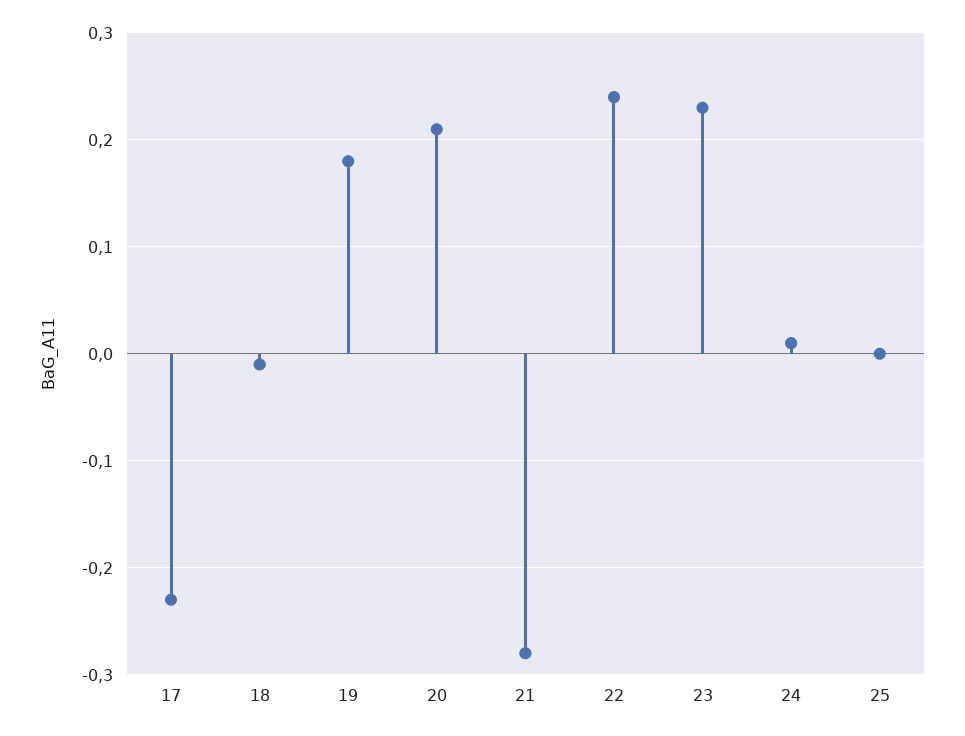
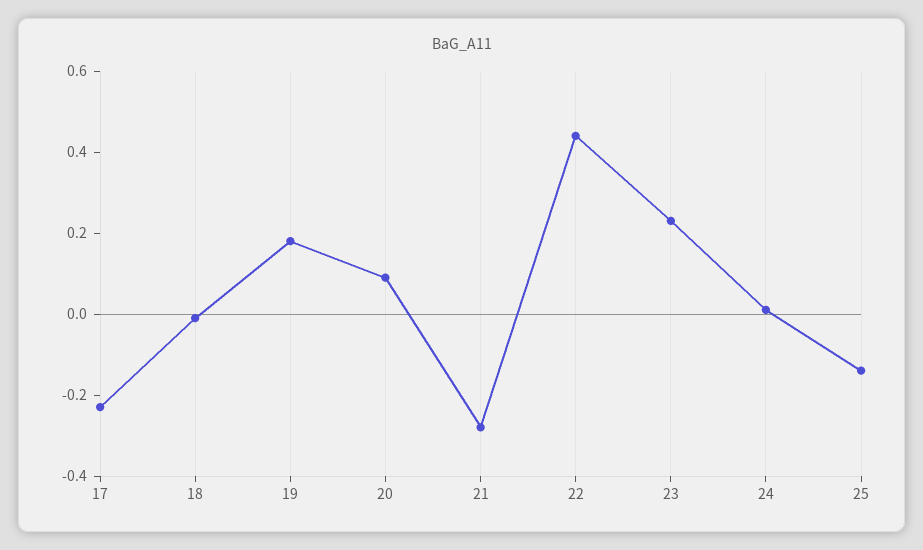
20: 0.21 -> 0.1
22: 0.24 -> 0.45
25: 0 -> -0.15

